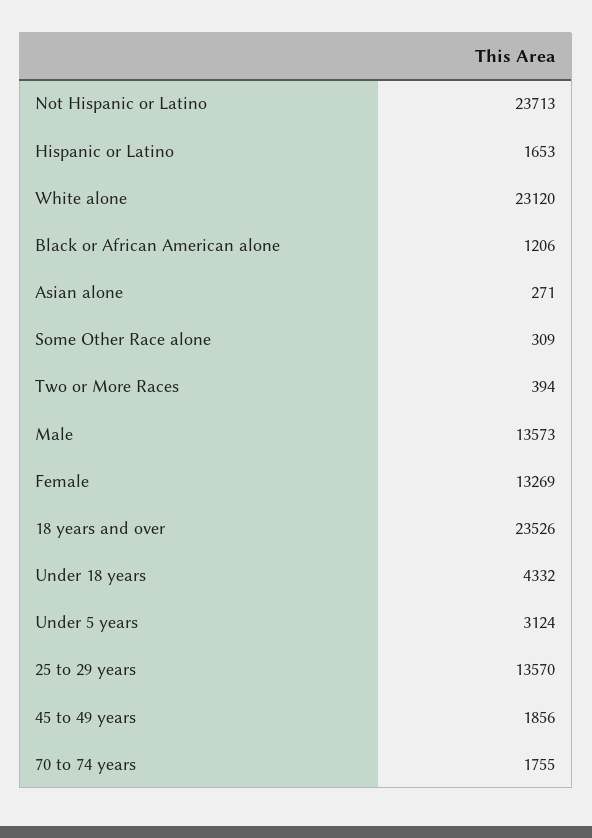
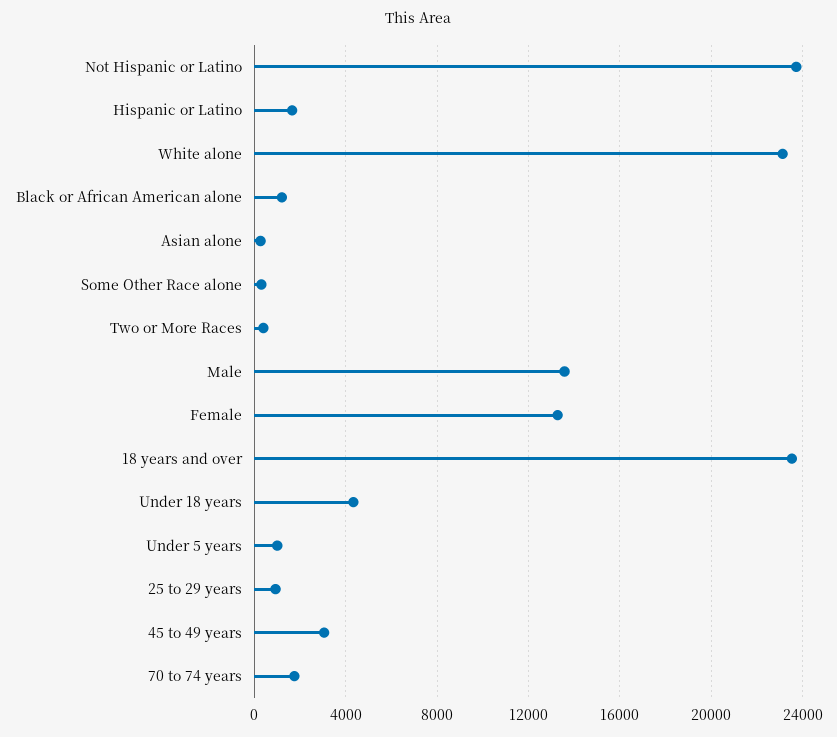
Under 5 years: 3124 -> 1000
25 to 29 years: 13570 -> 1000
45 to 49 years: 1856 -> 3000

